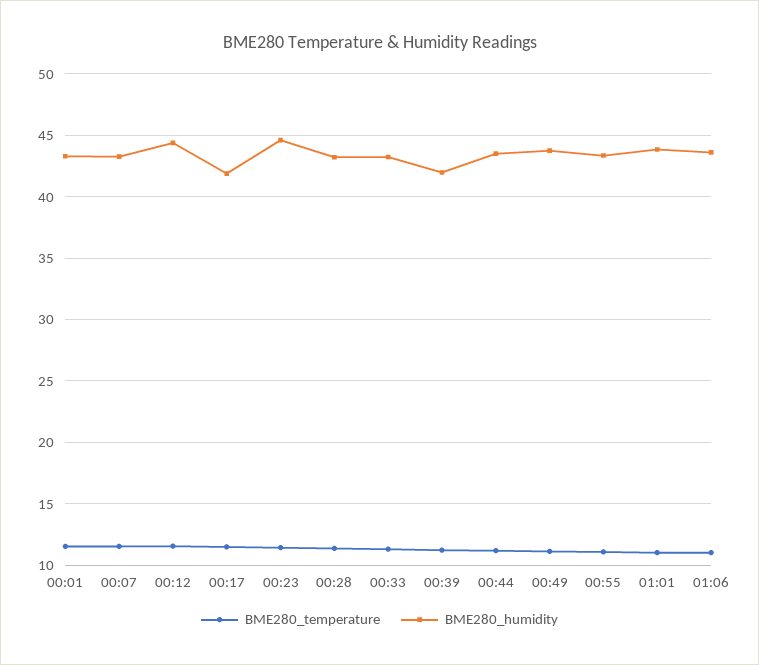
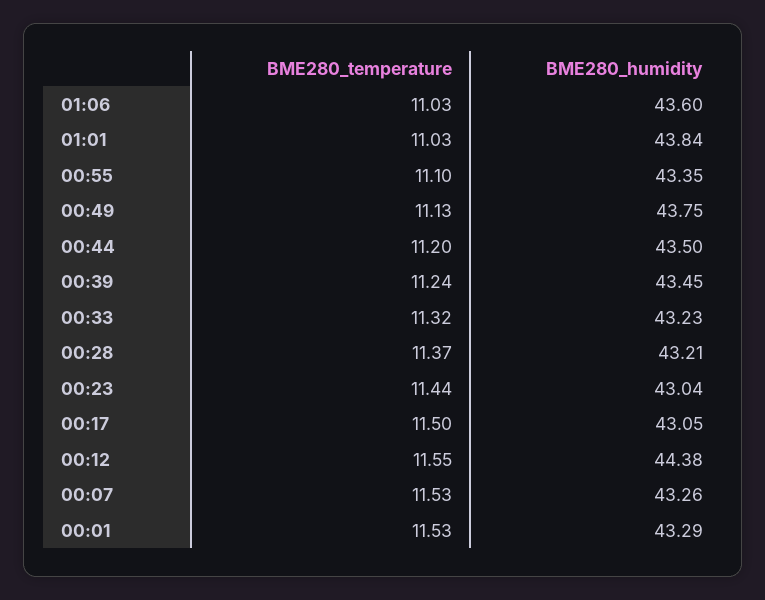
BME280_humidity, 00:17: 42 -> 43.05
BME280_humidity, 00:23: 44.5 -> 43.04
BME280_humidity, 00:39: 42 -> 43.45

